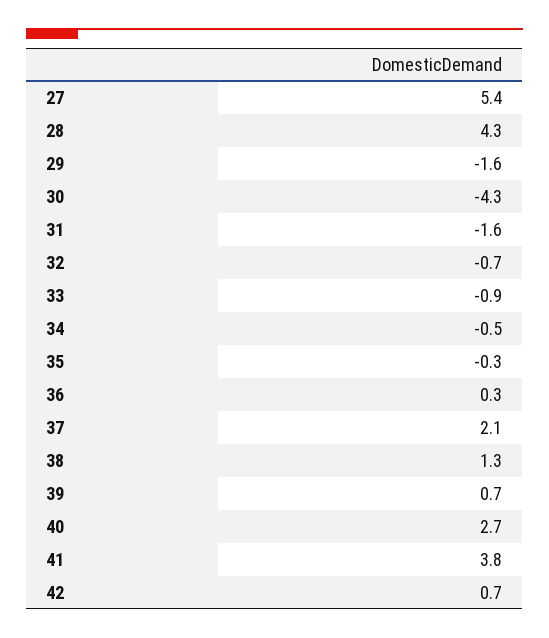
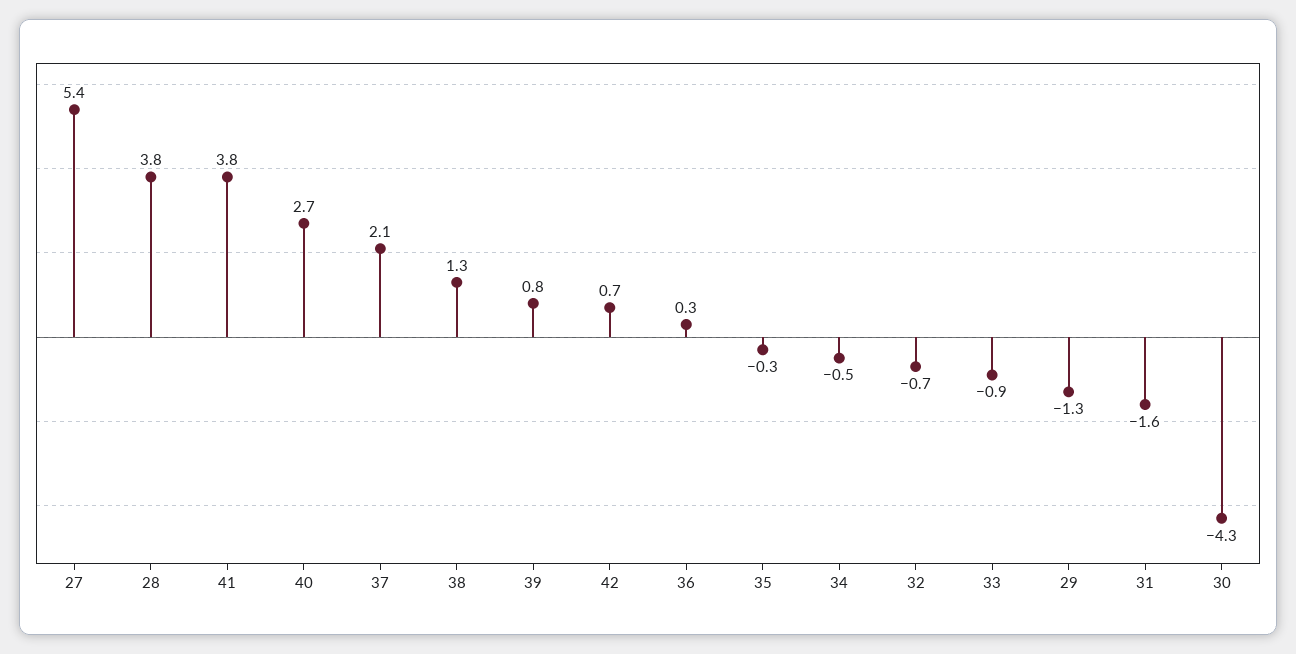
28: 4.3 -> 3.8
29: -1.6 -> -1.3
39: 0.7 -> 0.8

